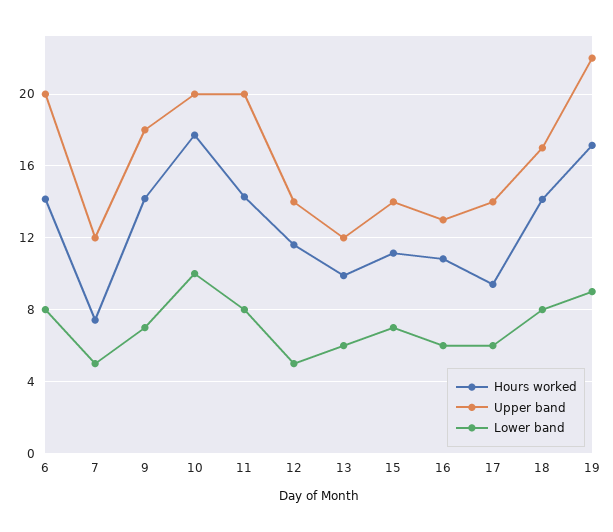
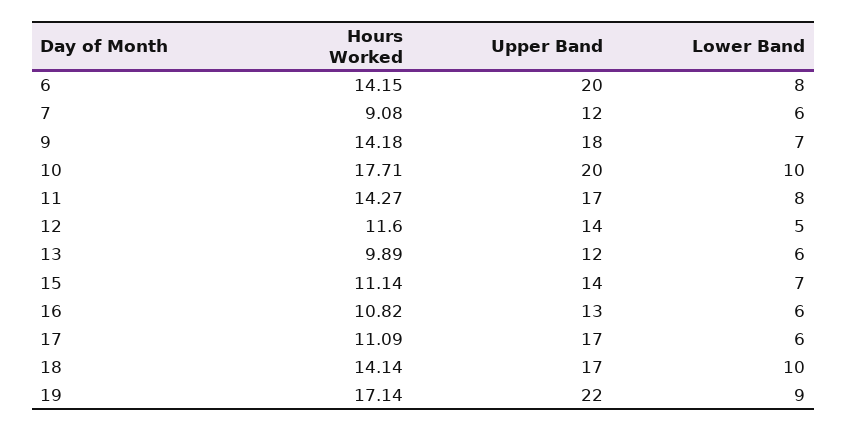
Hours worked, 7: 7.5 -> 9.08
Lower band, 7: 5 -> 6
Upper band, 11: 20 -> 17
Hours worked, 17: 9.5 -> 11.09
Upper band, 17: 14 -> 17
Lower band, 18: 8 -> 10

